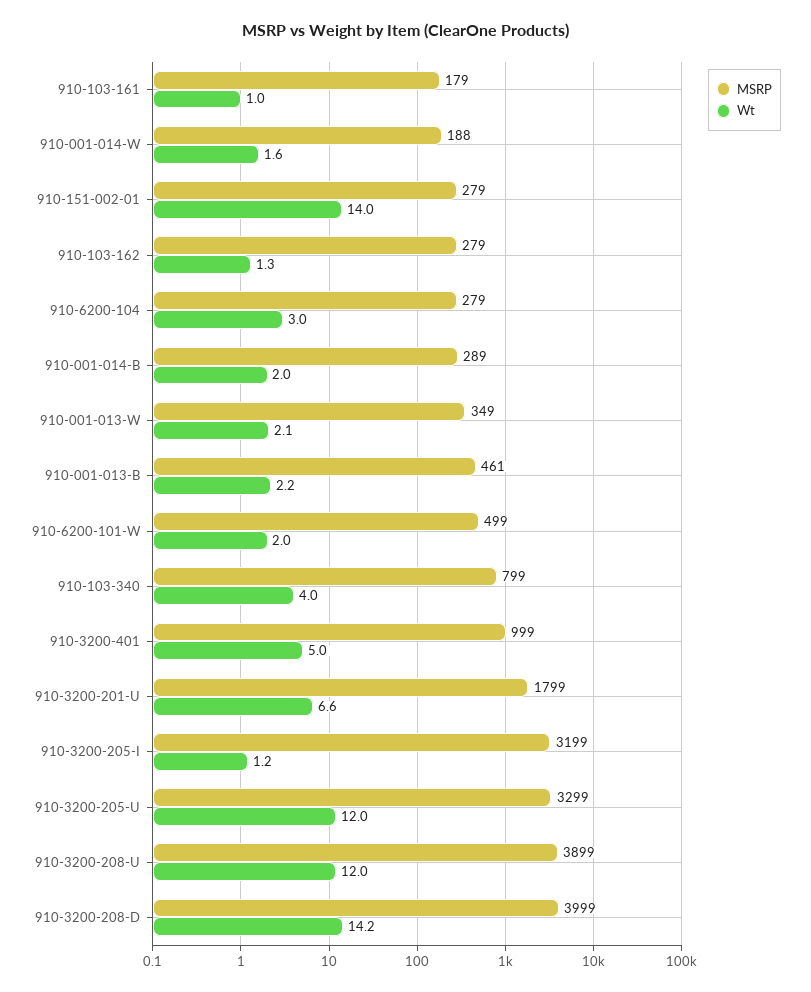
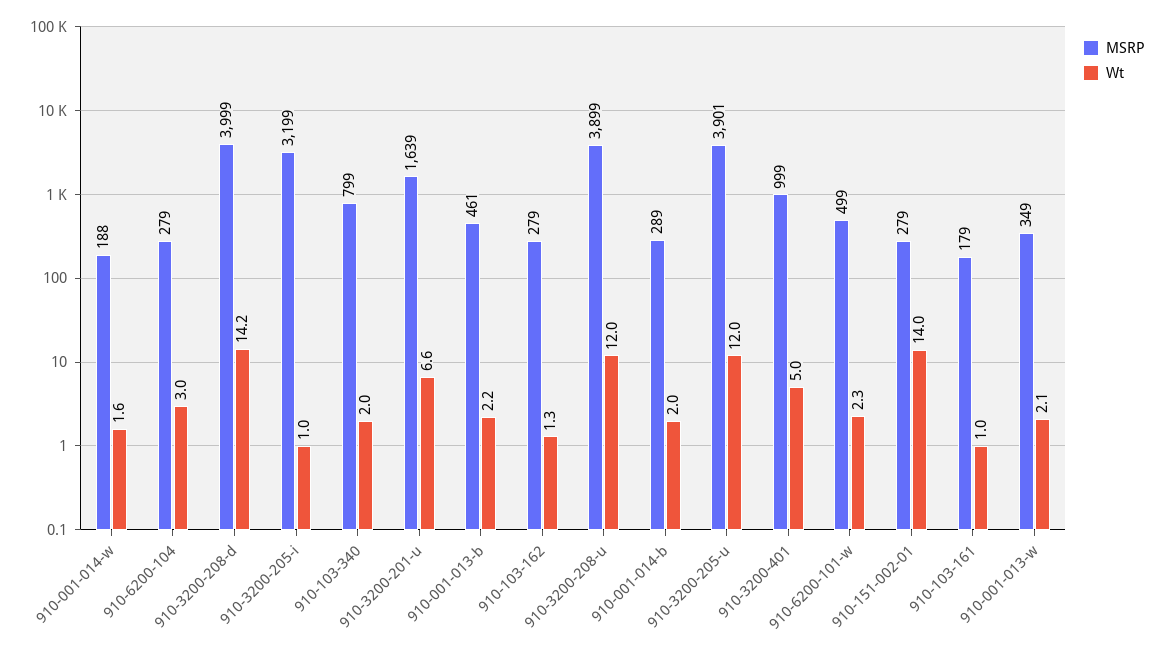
Wt, 910-6200-101-W: 2 -> 2.3
Wt, 910-103-340: 4 -> 2
MSRP, 910-3200-201-U: 1799 -> 1639
Wt, 910-3200-205-I: 1.2 -> 1
MSRP, 910-3200-205-U: 3299 -> 3901

